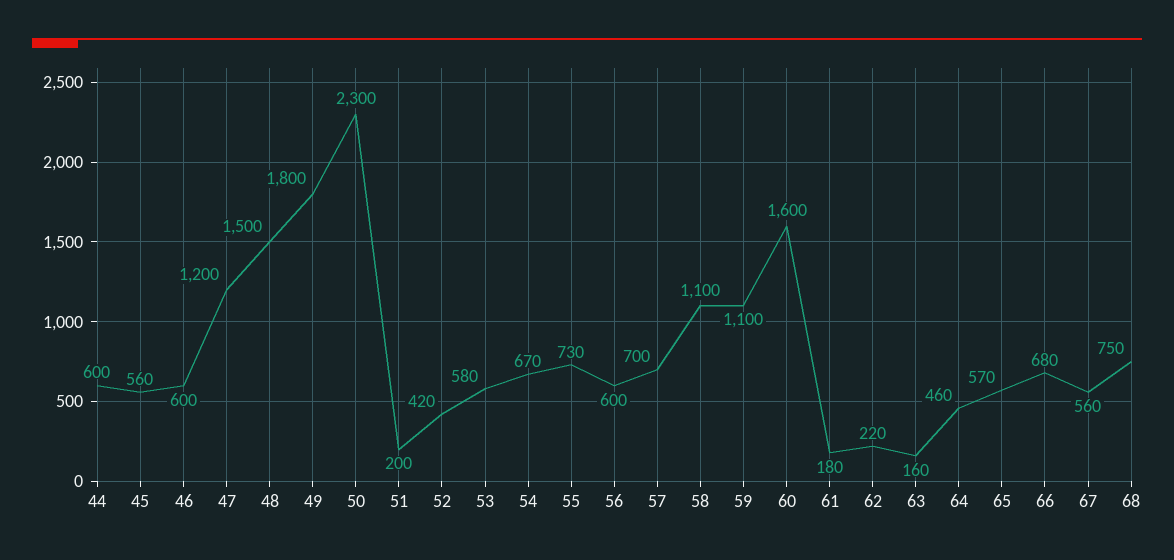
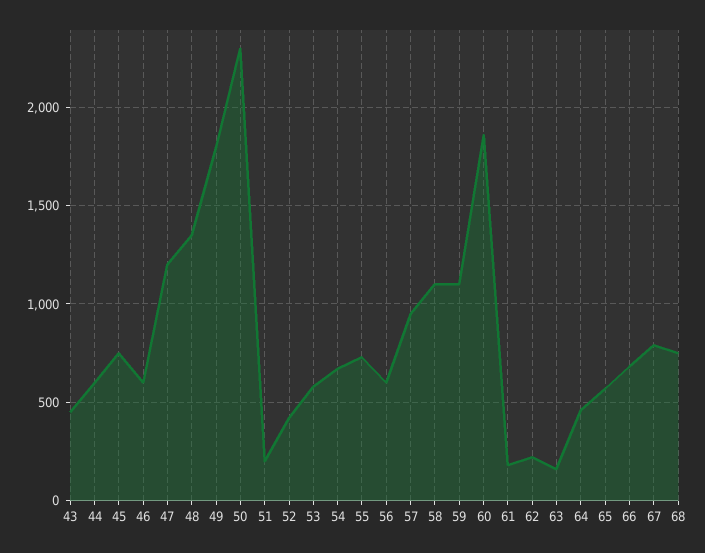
45: 560 -> 750
48: 1500 -> 1350
57: 700 -> 950
60: 1600 -> 1850
67: 560 -> 800
43: none -> 450

